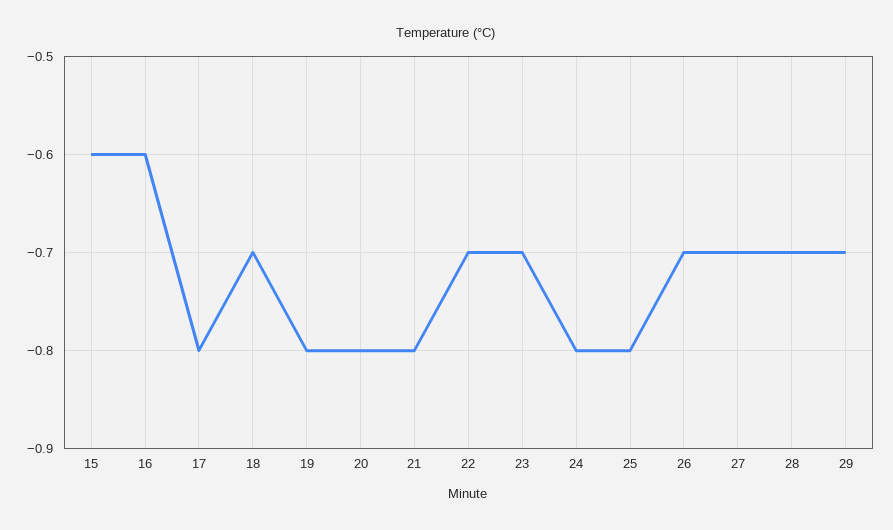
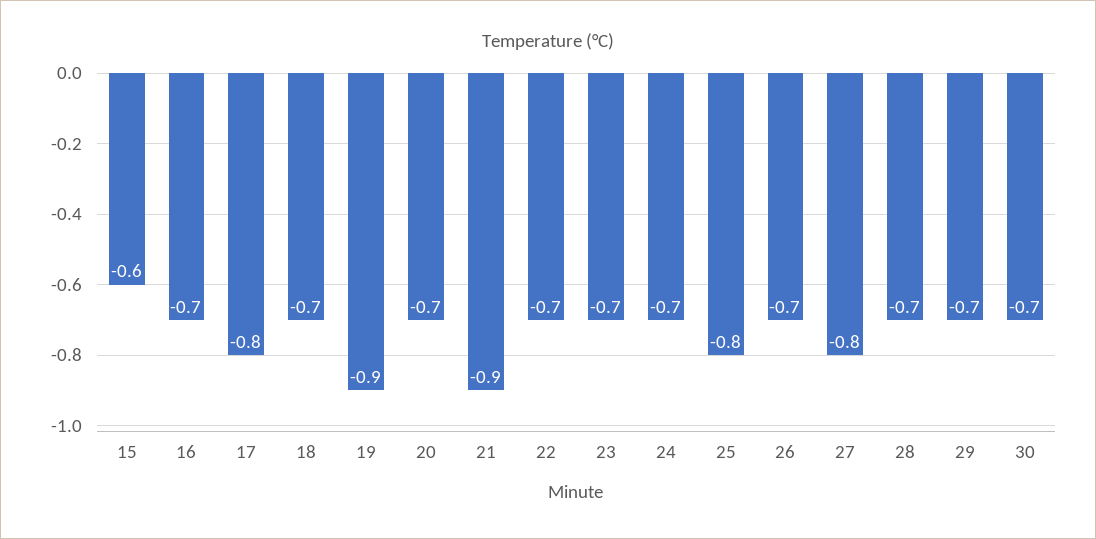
16: -0.6 -> -0.7
19: -0.8 -> -0.9
20: -0.8 -> -0.7
21: -0.8 -> -0.9
24: -0.8 -> -0.7
27: -0.7 -> -0.8
30: none -> -0.7

